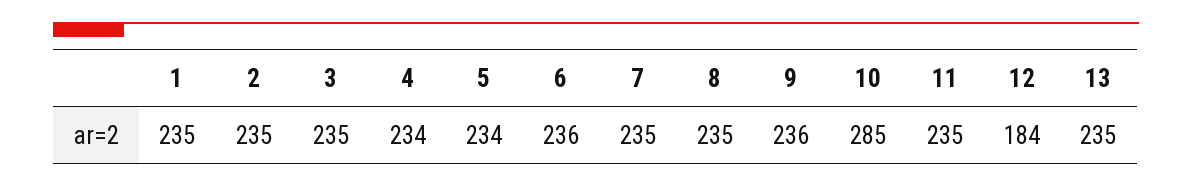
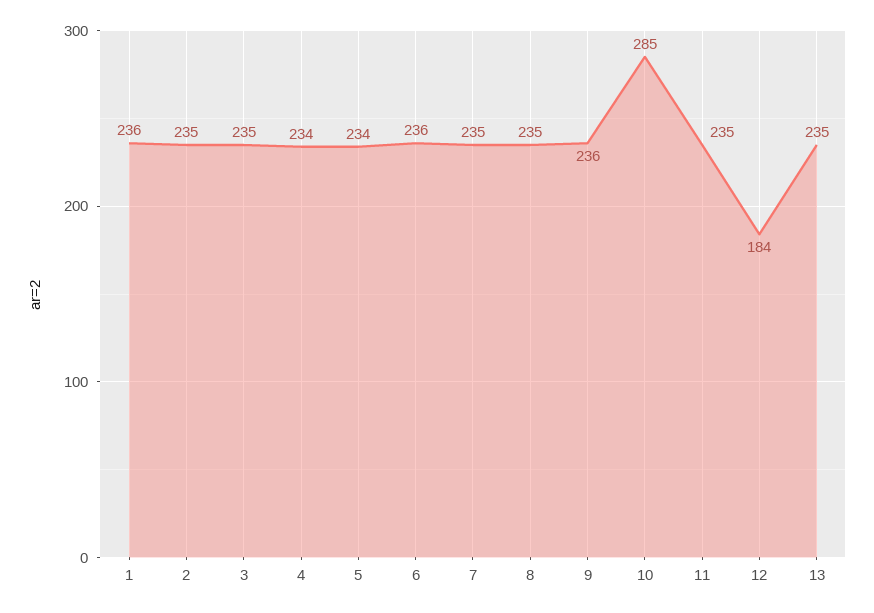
1: 235 -> 236

